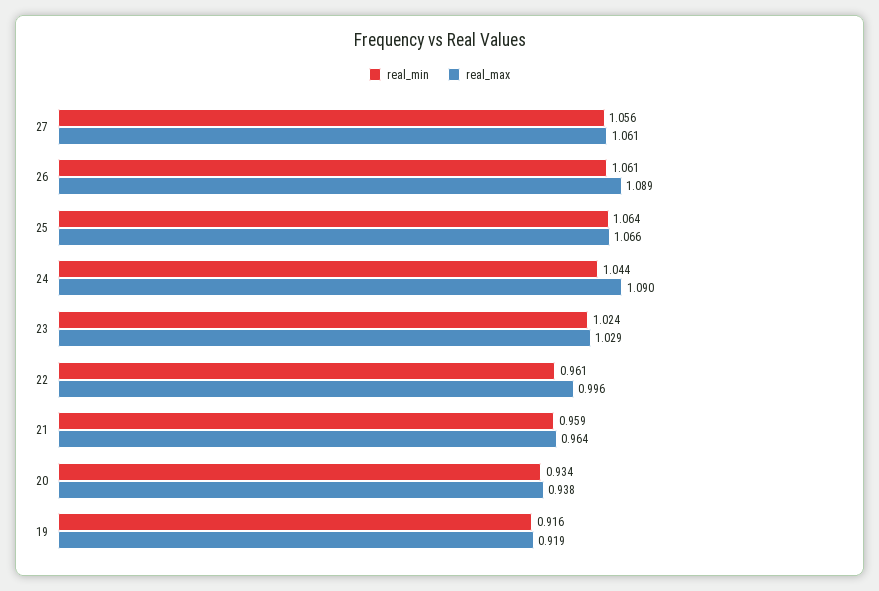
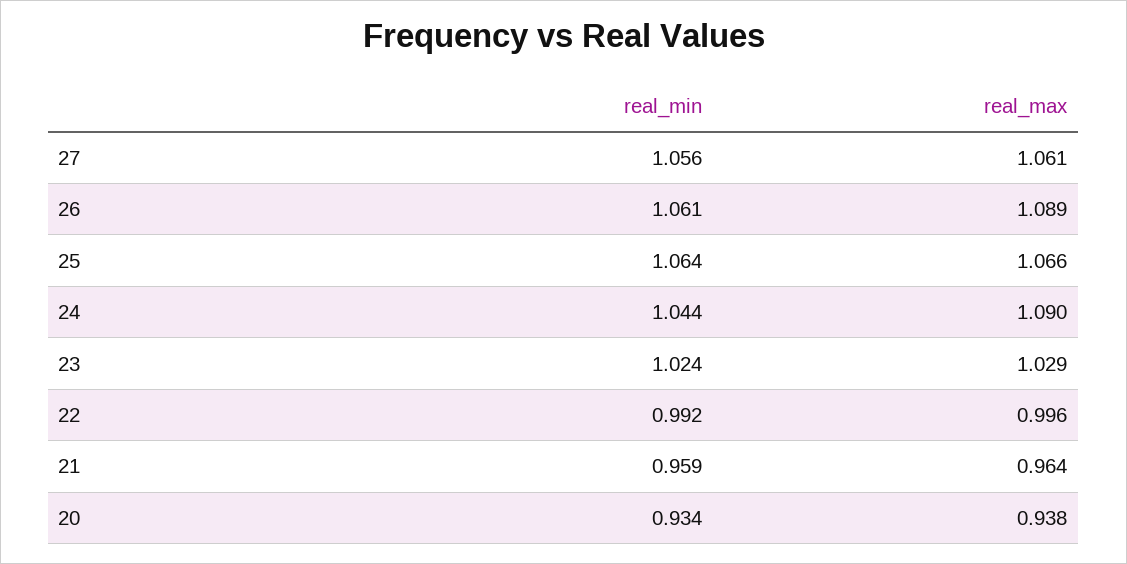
real_min, 22: 0.961 -> 0.992
real_min, 19: 0.916 -> none
real_max, 19: 0.919 -> none

